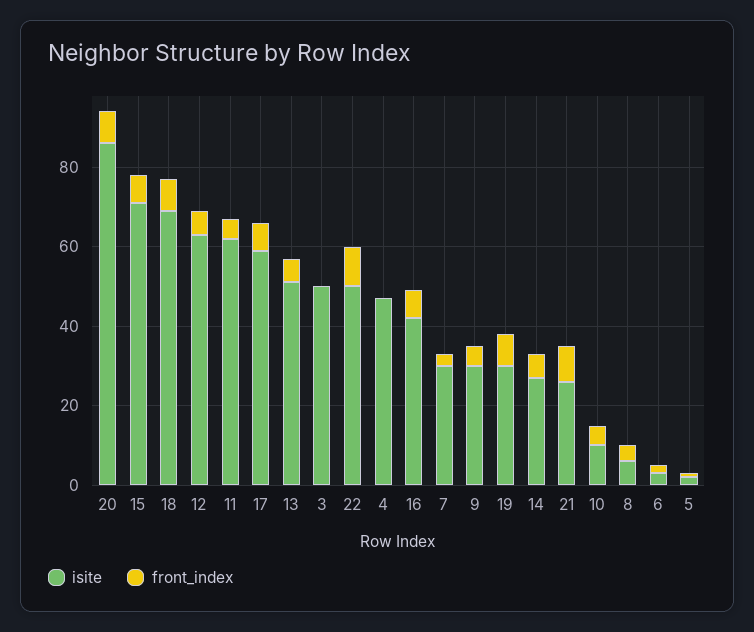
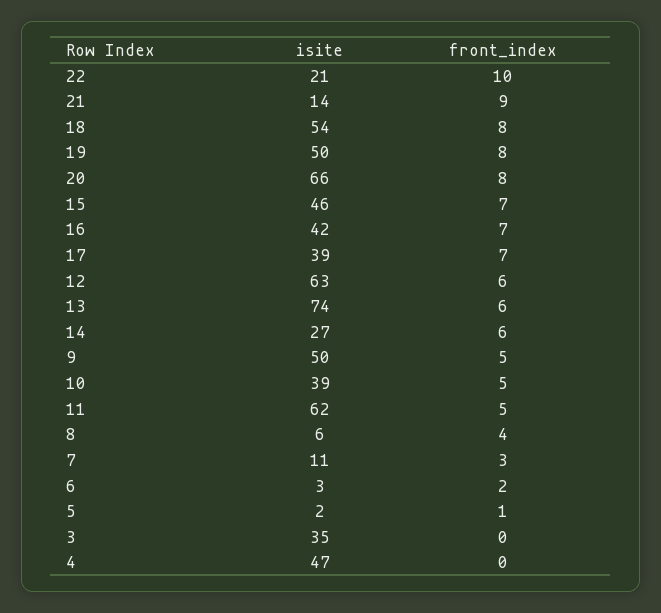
isite, 20: 85 -> 66
isite, 15: 70 -> 46
isite, 18: 70 -> 54
isite, 17: 60 -> 39
isite, 13: 50 -> 74
isite, 3: 50 -> 35
isite, 22: 50 -> 21
isite, 7: 30 -> 11
isite, 9: 30 -> 50
isite, 19: 30 -> 50
isite, 21: 25 -> 14
isite, 10: 10 -> 39

